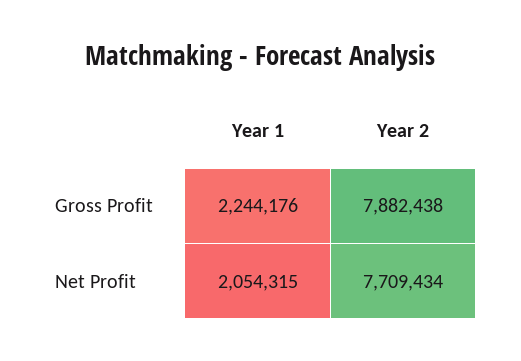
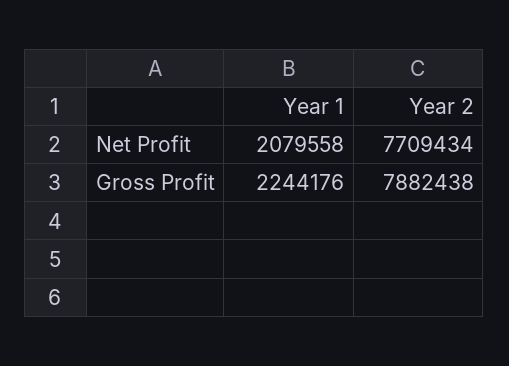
Year 1, Net Profit: 2054315 -> 2079558

